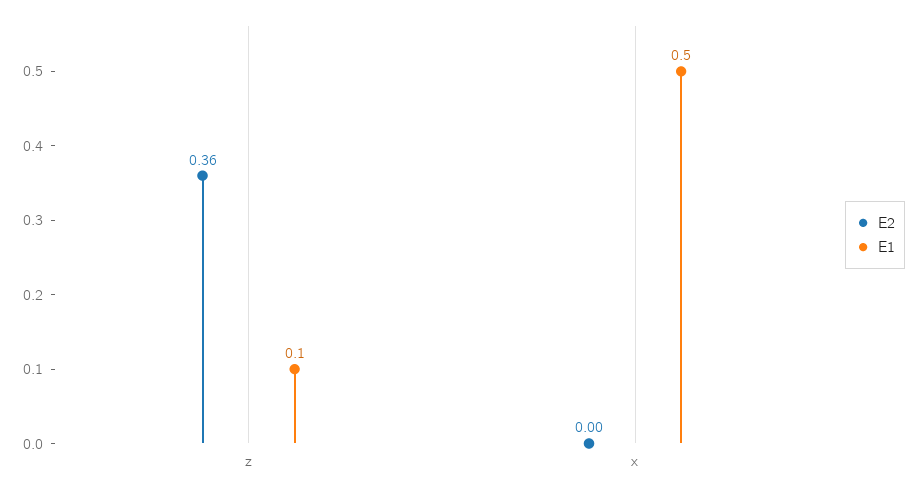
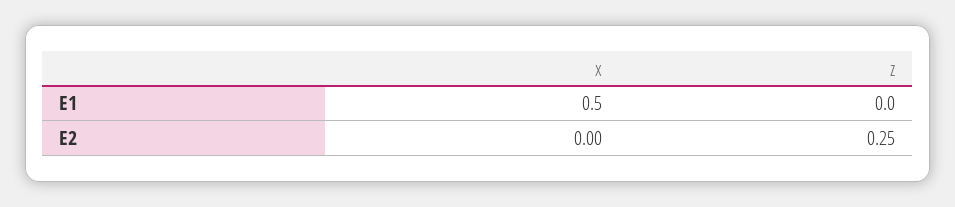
E2, z: 0.36 -> 0.25
E1, z: 0.1 -> 0

